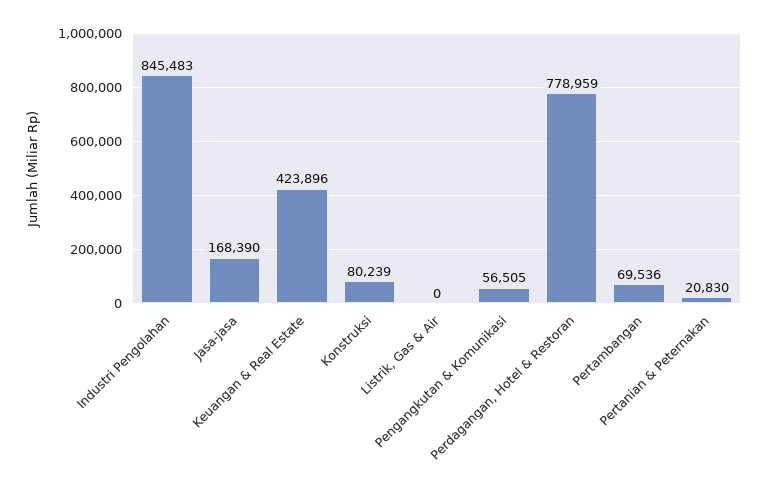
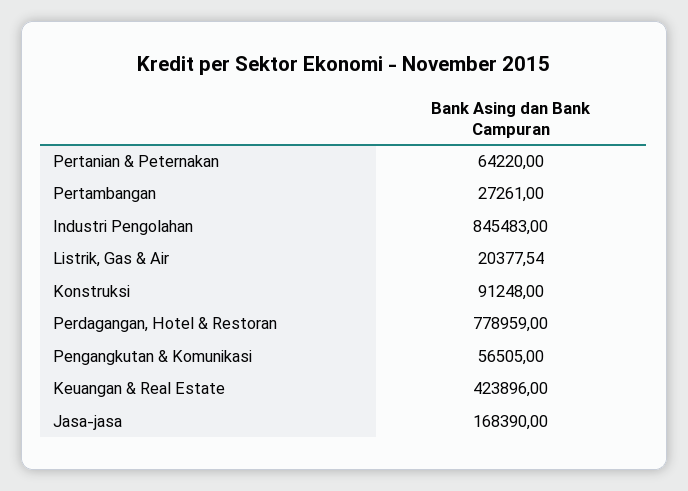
Konstruksi: 80239 -> 91248
Listrik, Gas & Air: 0 -> 20377.54
Pertambangan: 69536 -> 27261
Pertanian & Peternakan: 20830 -> 64220

